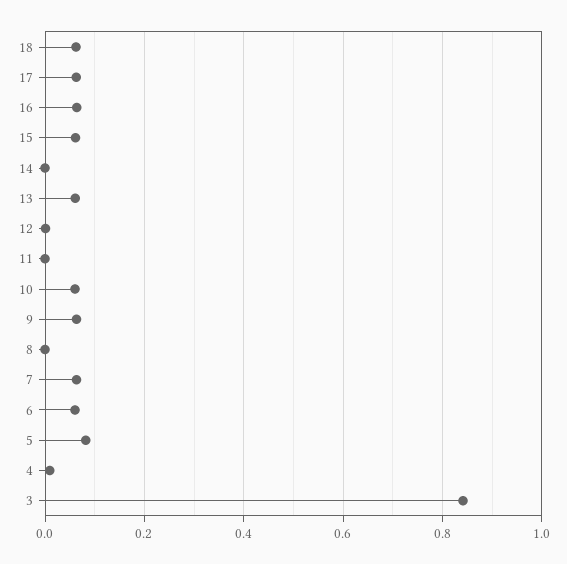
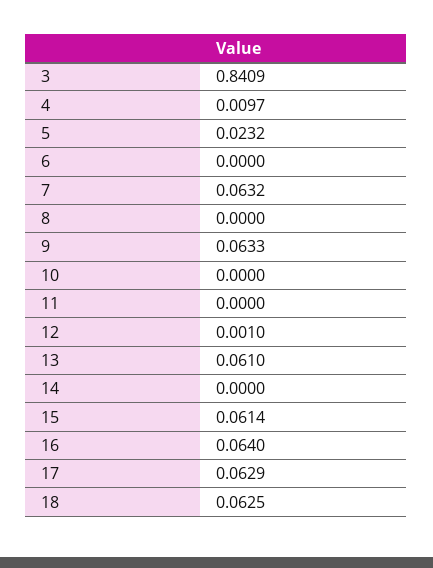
10: 0.06 -> 0
6: 0.06 -> 0
5: 0.08 -> 0.0232

